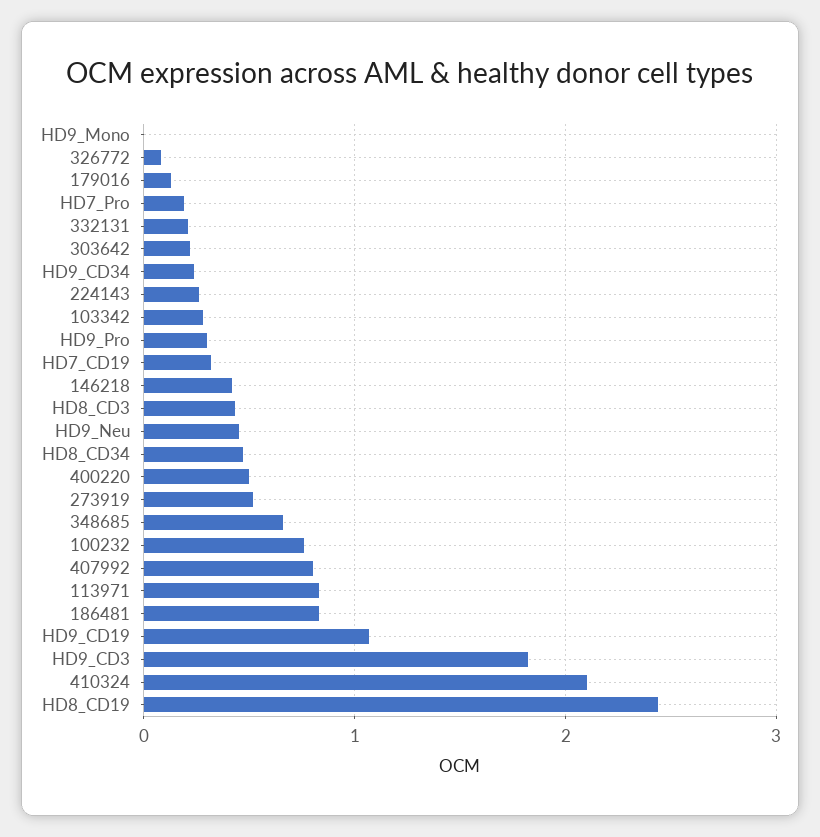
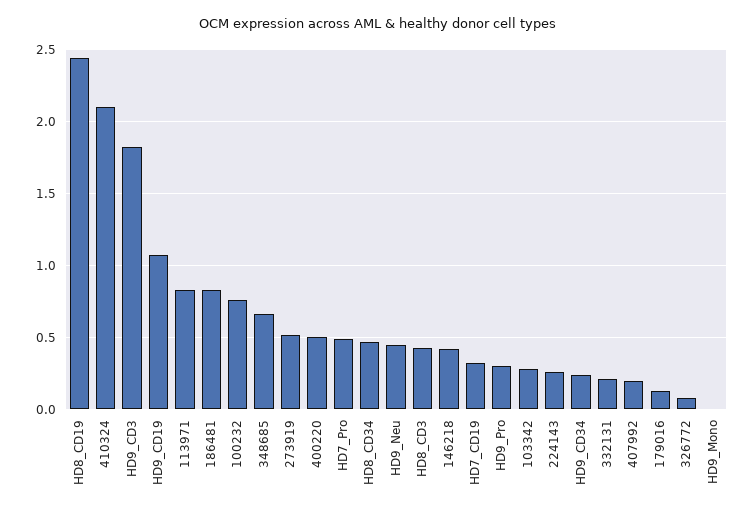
HD7_Pro: 0.2 -> 0.5
303642: 0.2 -> none
407992: 0.8 -> 0.2

